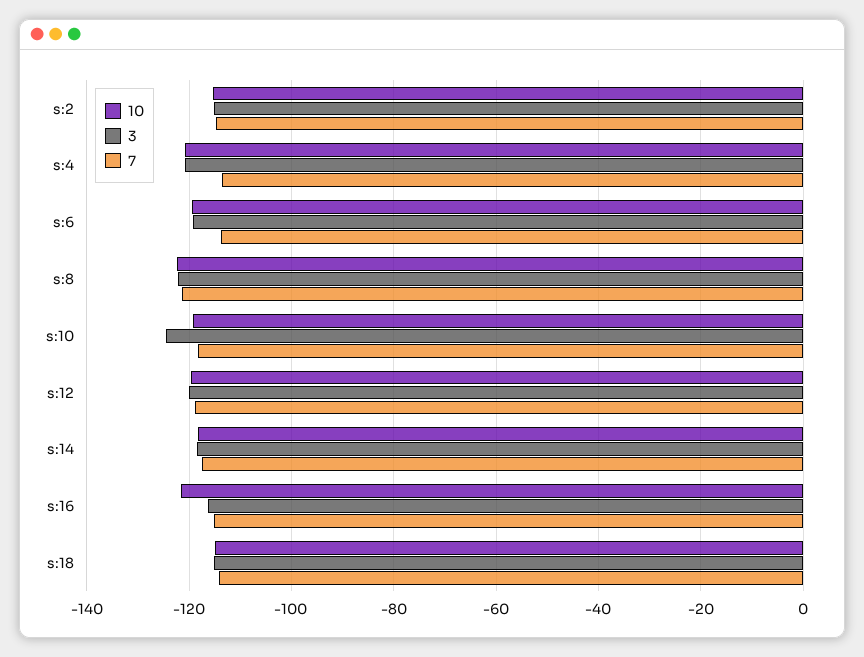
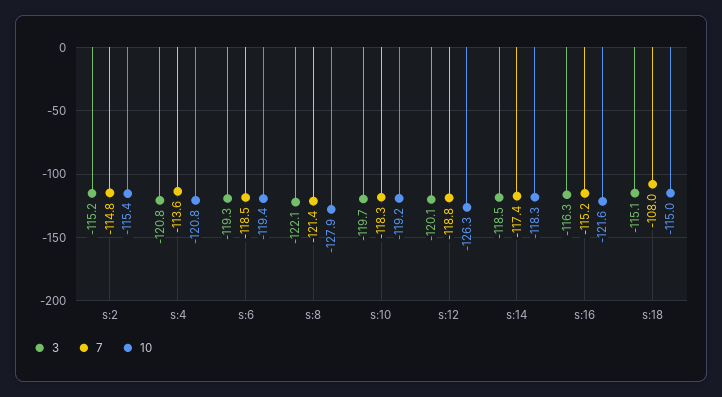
7, s:6: -114 -> -118.5
10, s:8: -122 -> -127.9
3, s:10: -124 -> -119.7
10, s:12: -120 -> -126.3
7, s:18: -114 -> -108

